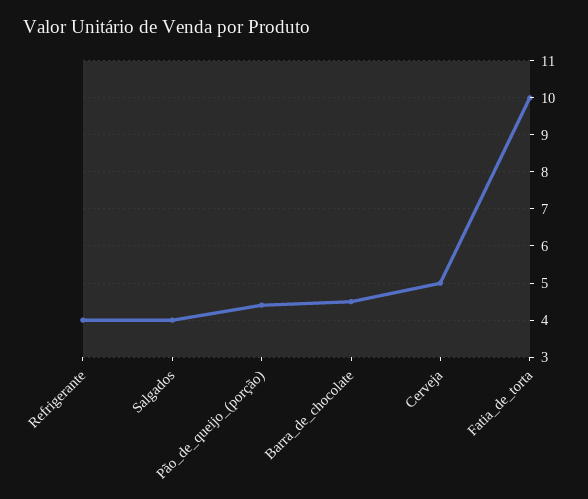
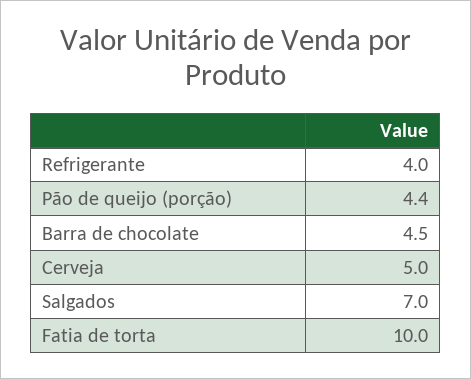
Salgados: 4 -> 7

